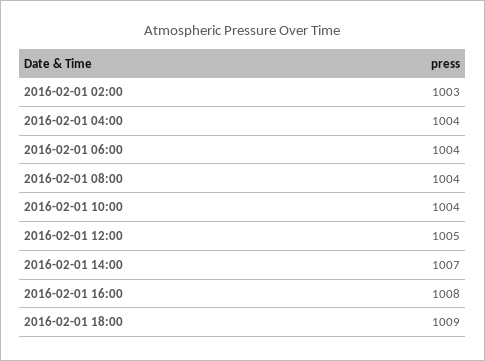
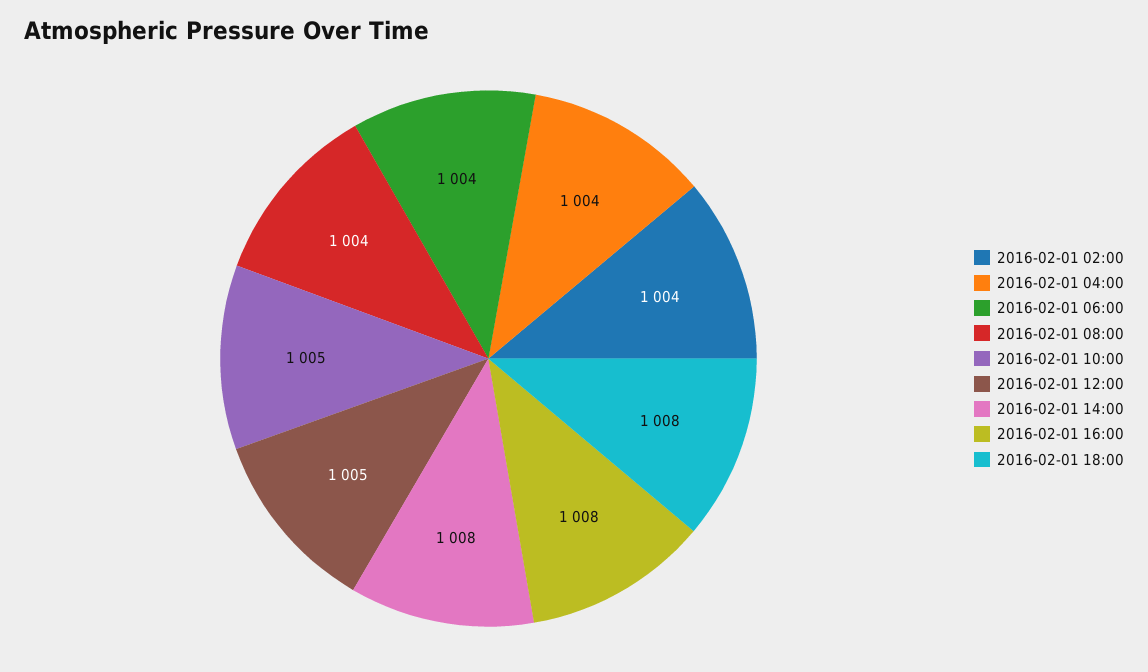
2016-02-01 02:00: 1003 -> 1004
2016-02-01 10:00: 1004 -> 1005
2016-02-01 14:00: 1007 -> 1008
2016-02-01 18:00: 1009 -> 1008

